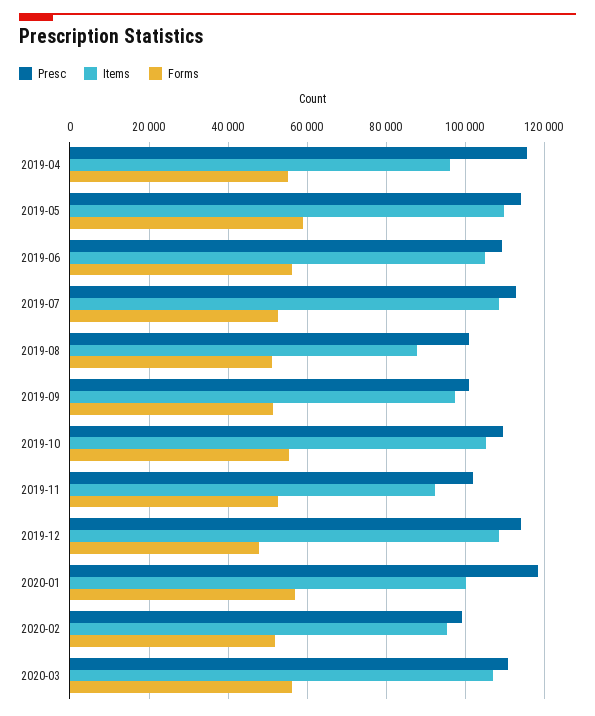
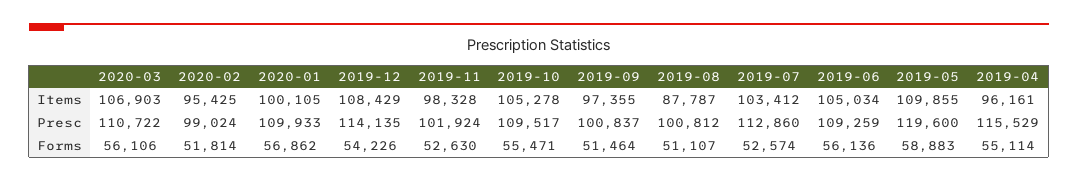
Presc, 2019-05: 114000 -> 119600
Items, 2019-07: 108000 -> 103412
Items, 2019-11: 92000 -> 98328
Forms, 2019-12: 48000 -> 54226
Presc, 2020-01: 118000 -> 109933

